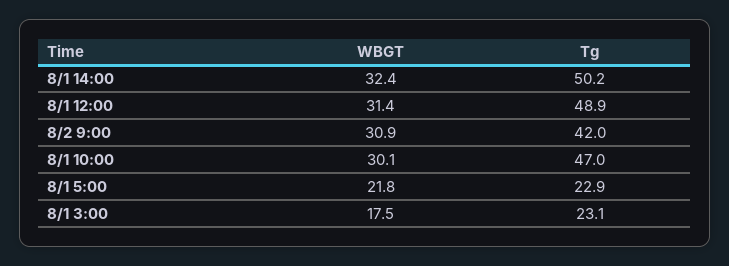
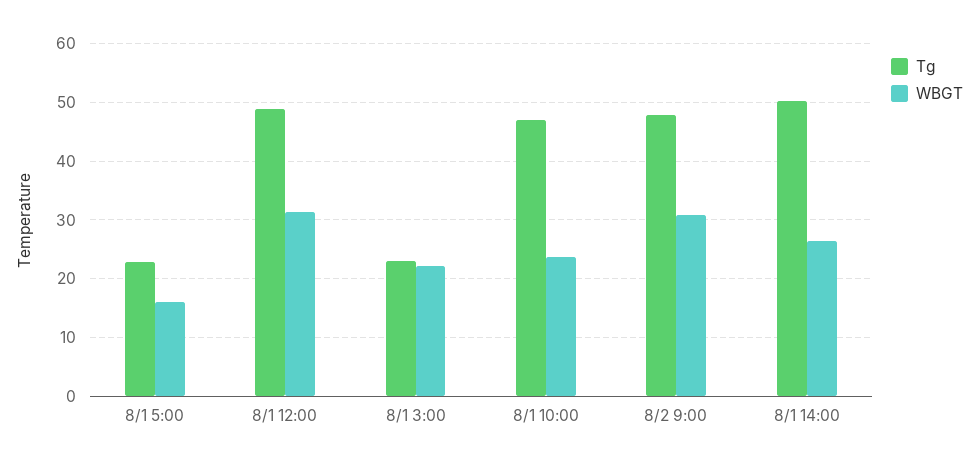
WBGT, 8/1 14:00: 32.4 -> 26
Tg, 8/2 9:00: 42 -> 48
WBGT, 8/1 10:00: 30.1 -> 24
WBGT, 8/1 5:00: 21.8 -> 16
WBGT, 8/1 3:00: 17.5 -> 22

